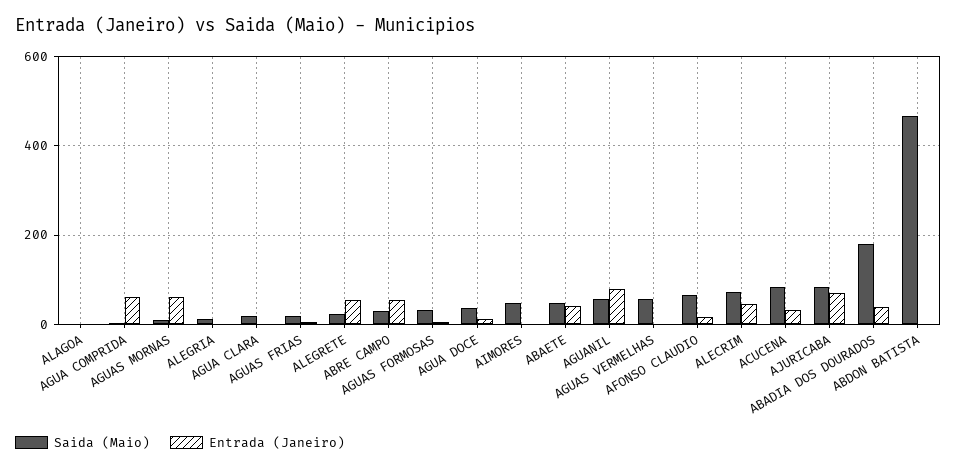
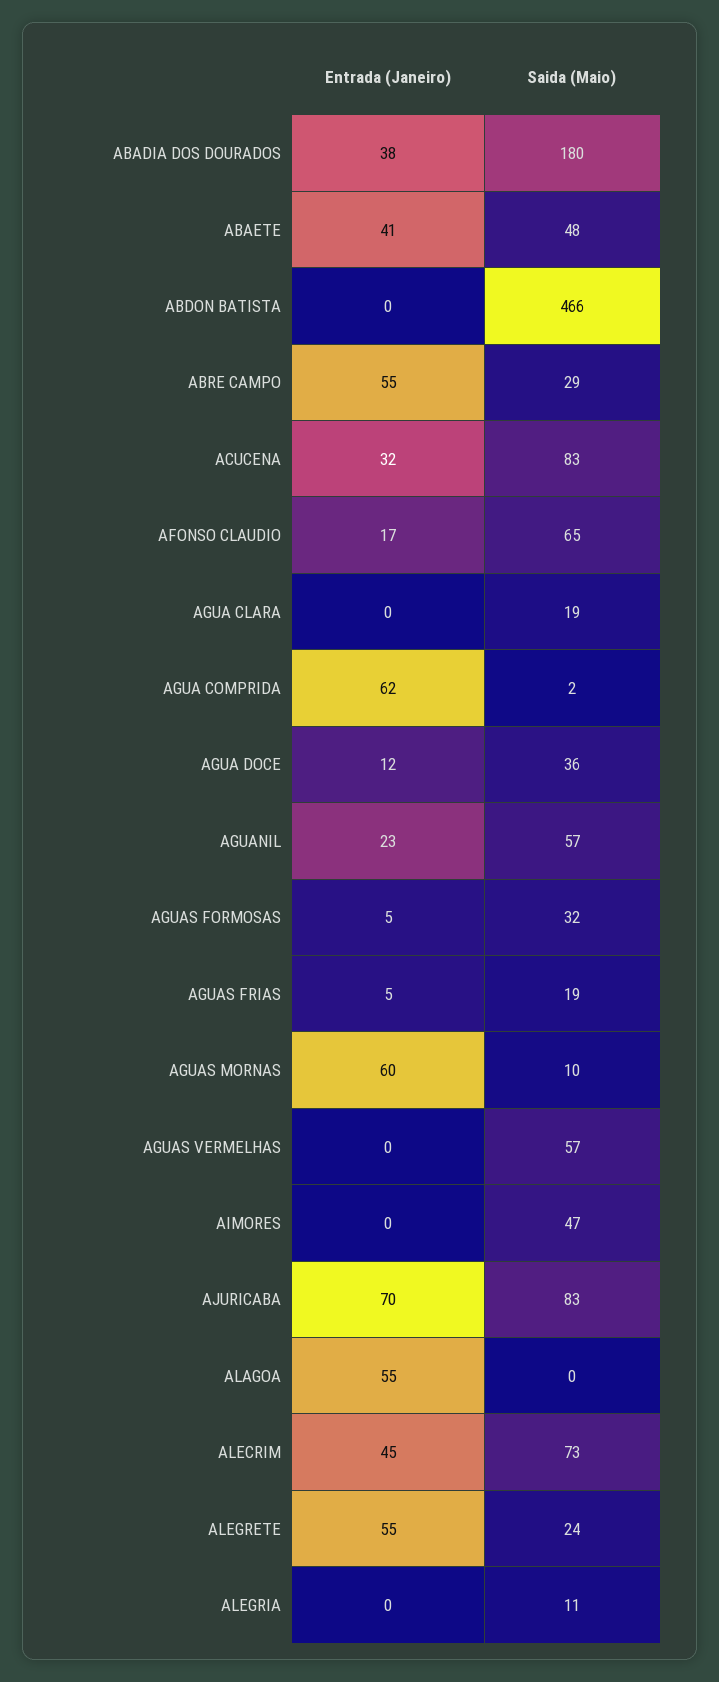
Entrada (Janeiro), ALAGOA: 0 -> 55
Entrada (Janeiro), AGUANIL: 80 -> 23

